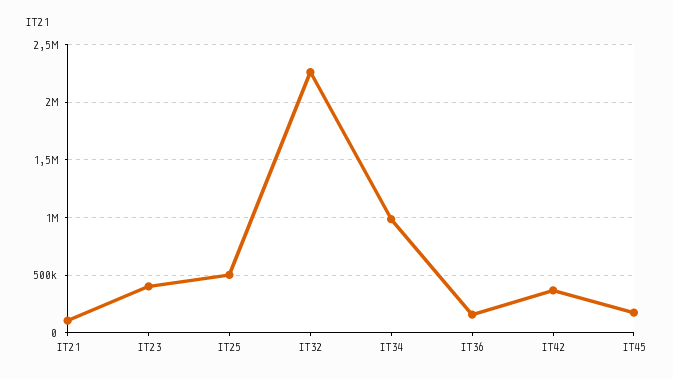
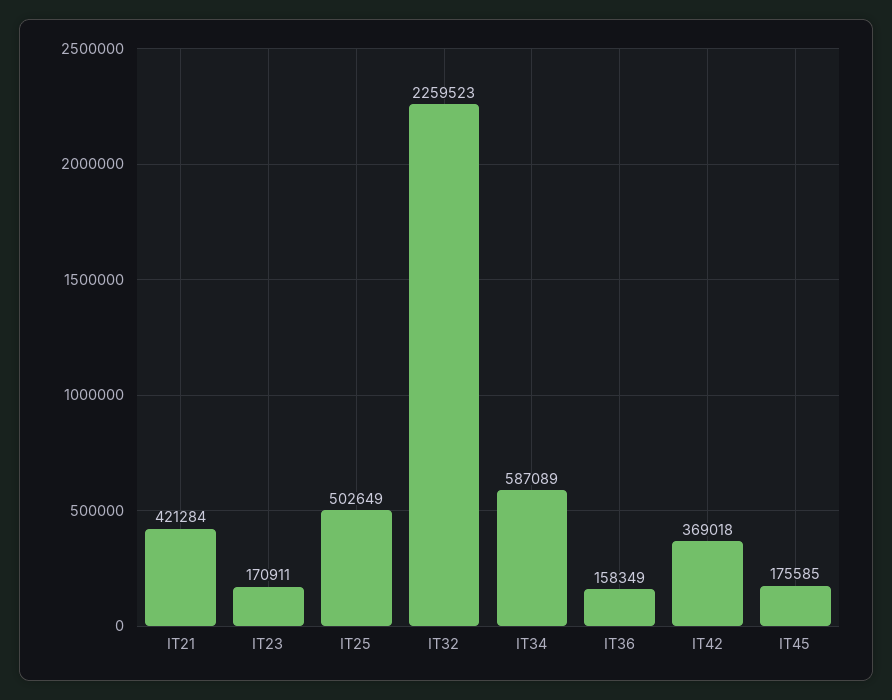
IT21: 100000 -> 421284
IT23: 400000 -> 170911
IT34: 1000000 -> 587089

